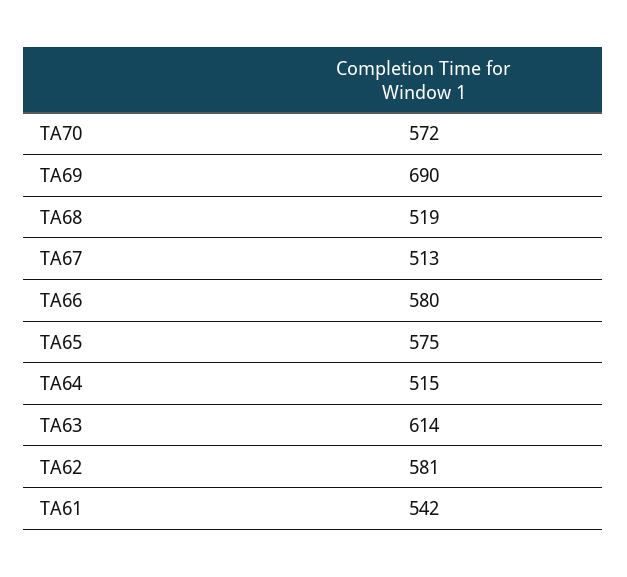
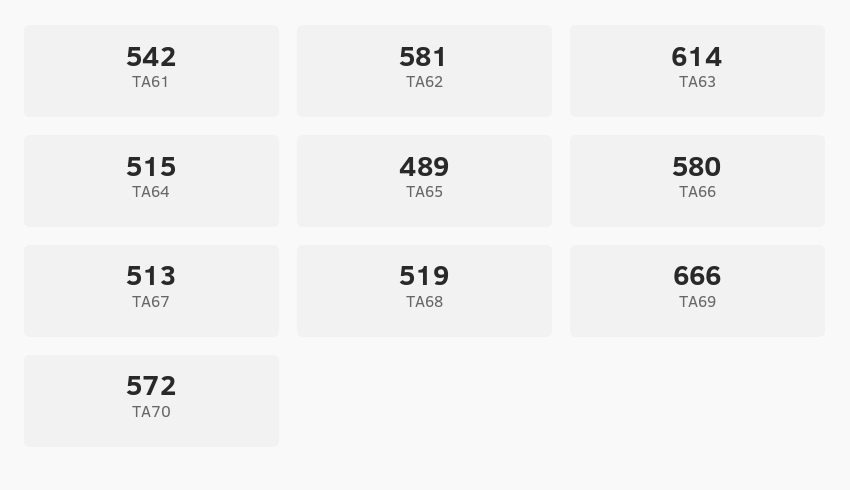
TA69: 690 -> 666
TA65: 575 -> 489

